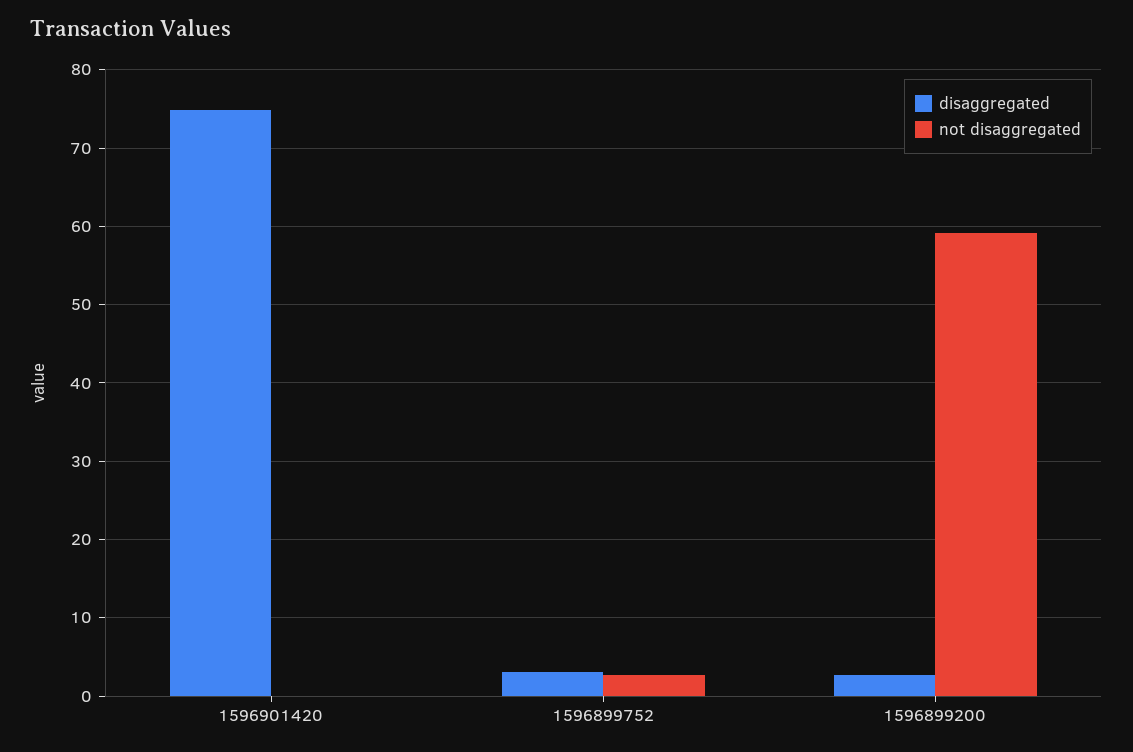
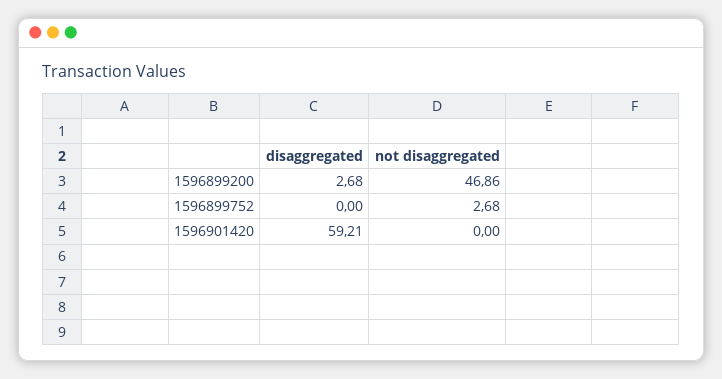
disaggregated, 1596901420: 75 -> 59.21
disaggregated, 1596899752: 3 -> 0
not disaggregated, 1596899200: 59 -> 46.86

